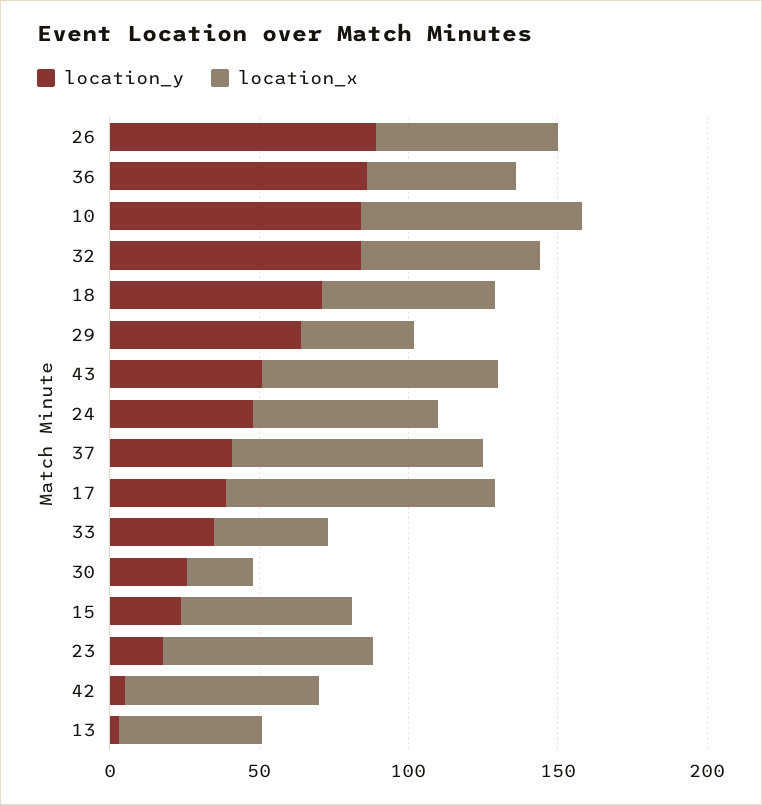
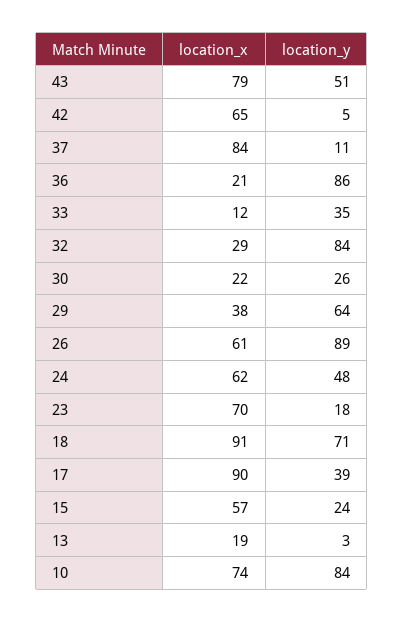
location_x, 36: 50 -> 21
location_x, 32: 60 -> 29
location_x, 18: 60 -> 91
location_y, 37: 40 -> 11
location_x, 33: 40 -> 12
location_x, 13: 50 -> 19

